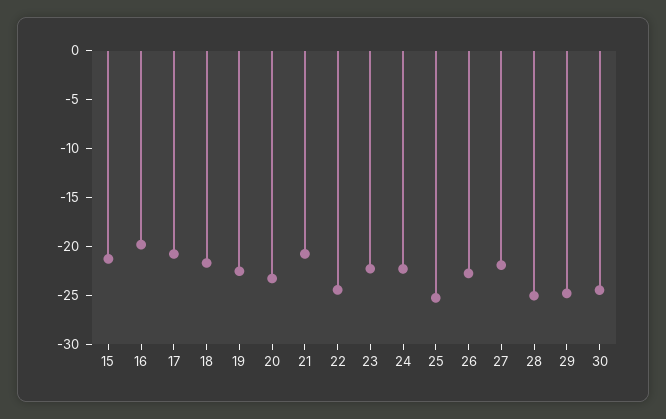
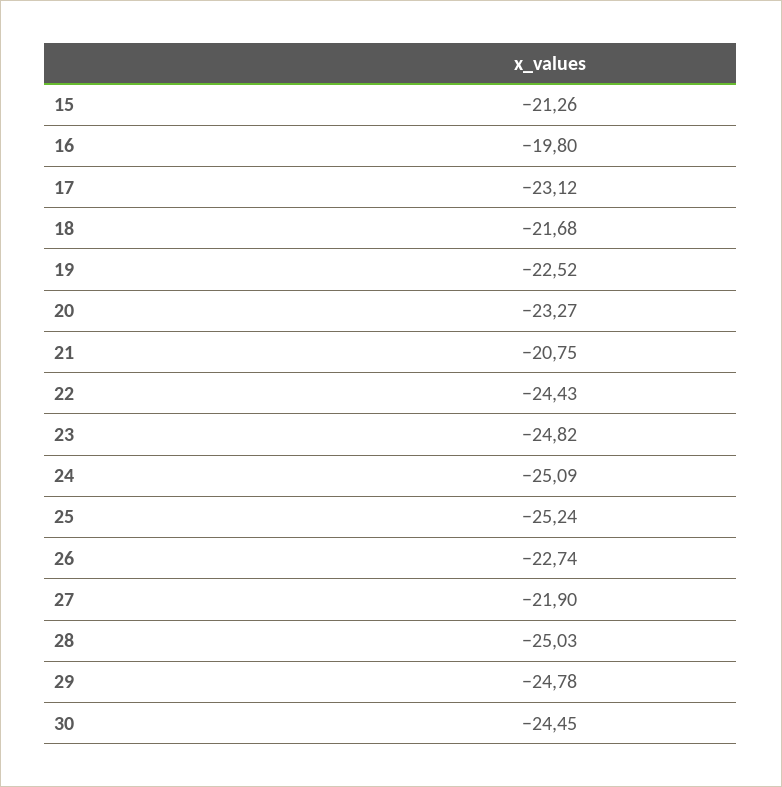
17: -21 -> -23.12
23: -22 -> -24.82
24: -22 -> -25.09

